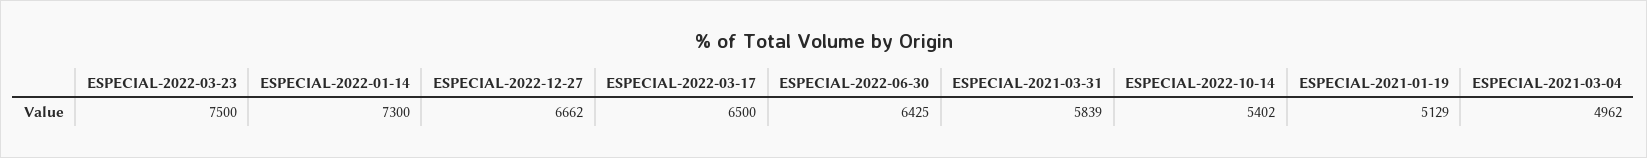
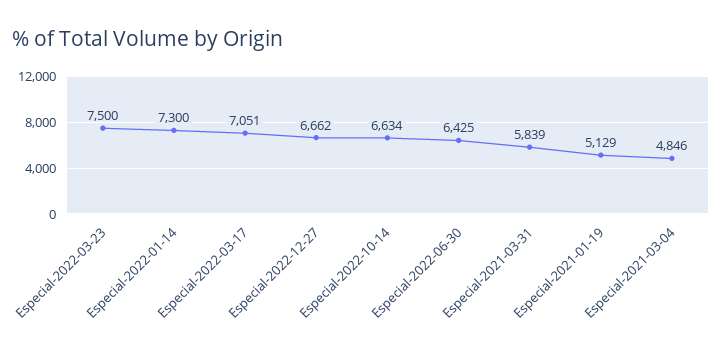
ESPECIAL-2022-03-17: 6500 -> 7051
ESPECIAL-2022-10-14: 5402 -> 6634
ESPECIAL-2021-03-04: 4962 -> 4846

